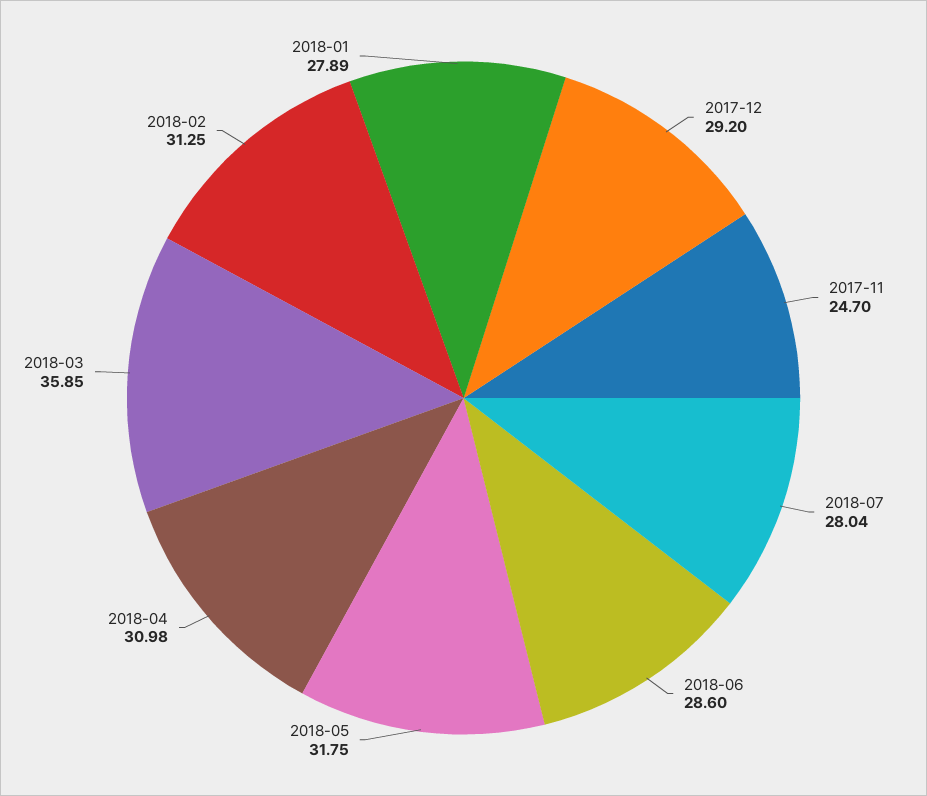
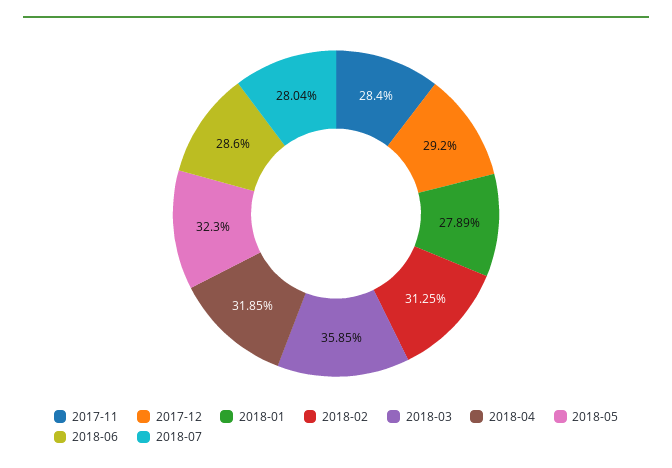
2017-11: 24.7 -> 28.4
2018-05: 31.75 -> 32.3
2018-04: 30.98 -> 31.85

